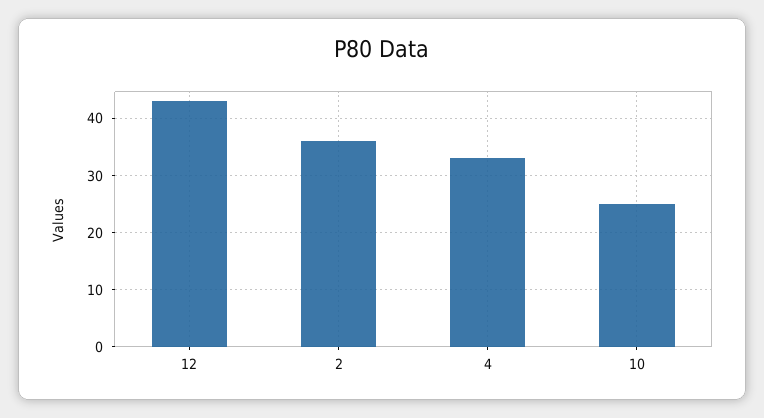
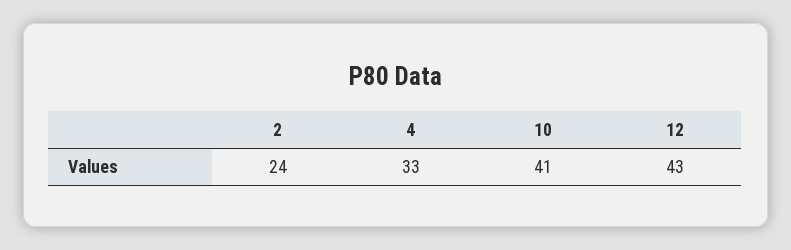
2: 35 -> 24
10: 25 -> 41

